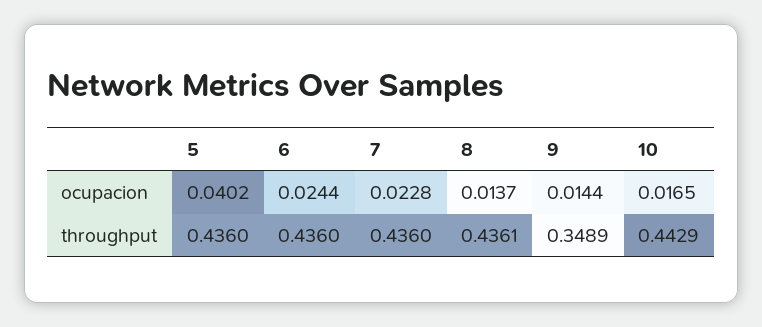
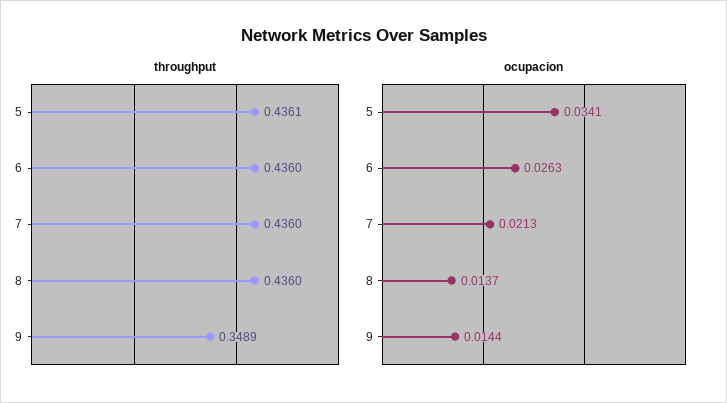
ocupacion, 5: 0.0402 -> 0.0341
ocupacion, 6: 0.0244 -> 0.0263
ocupacion, 7: 0.0228 -> 0.0213
ocupacion, 10: 0.0165 -> none
throughput, 5: 0.436 -> 0.4361
throughput, 8: 0.4361 -> 0.436
throughput, 10: 0.4429 -> none

